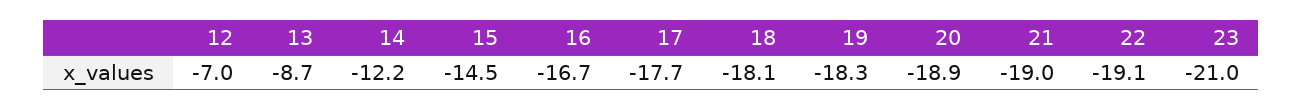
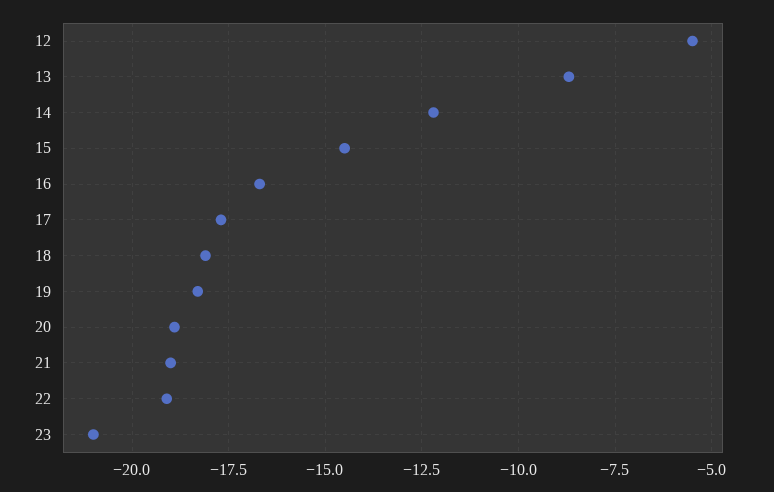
12: -7 -> -5.5

